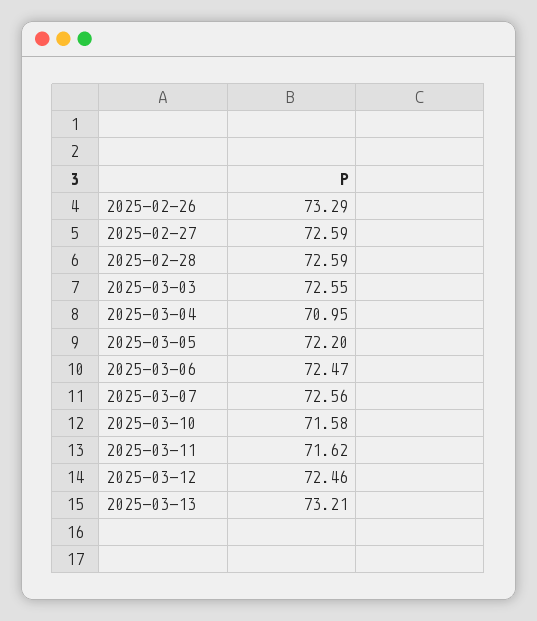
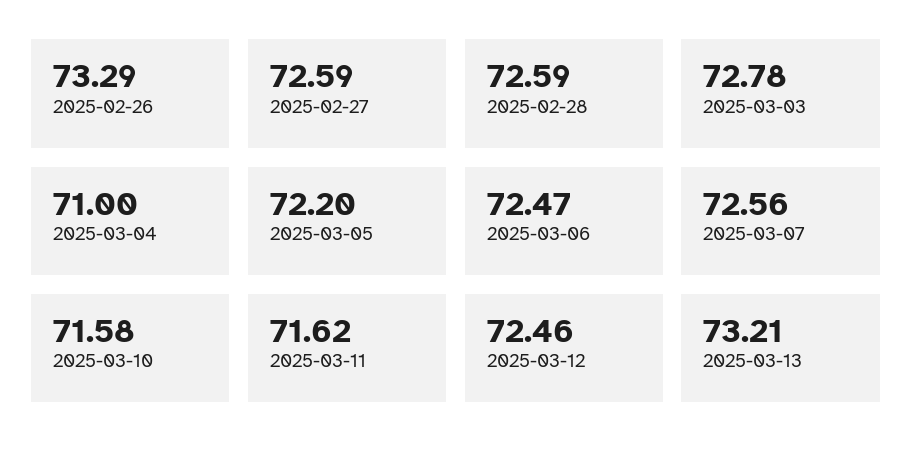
2025-03-03: 72.55 -> 72.78
2025-03-04: 70.95 -> 71

